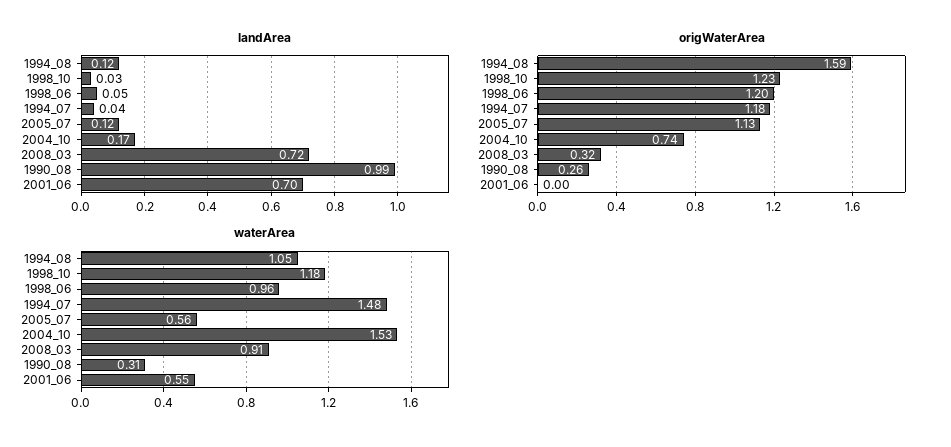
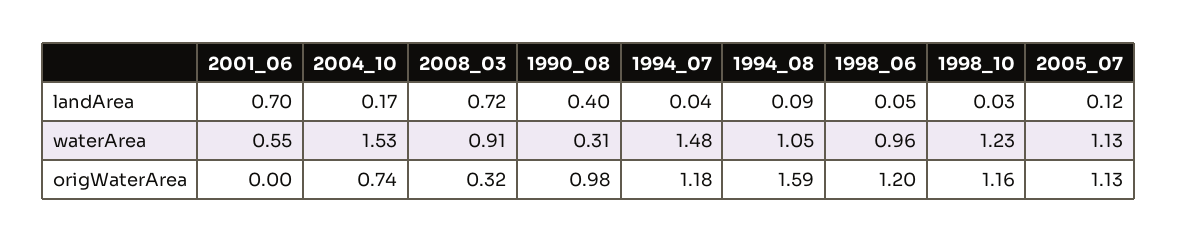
landArea, 1994_08: 0.12 -> 0.09
landArea, 1990_08: 0.99 -> 0.4
origWaterArea, 1998_10: 1.23 -> 1.16
origWaterArea, 1990_08: 0.26 -> 0.98
waterArea, 1998_10: 1.18 -> 1.23
waterArea, 2005_07: 0.56 -> 1.13

